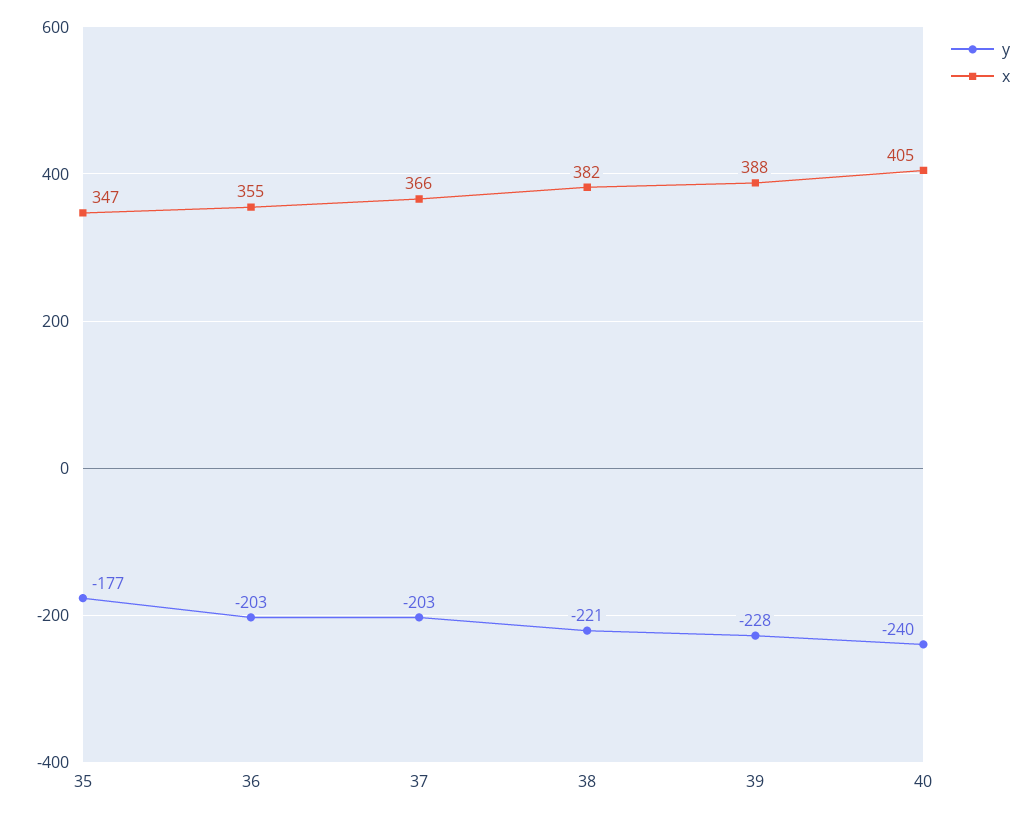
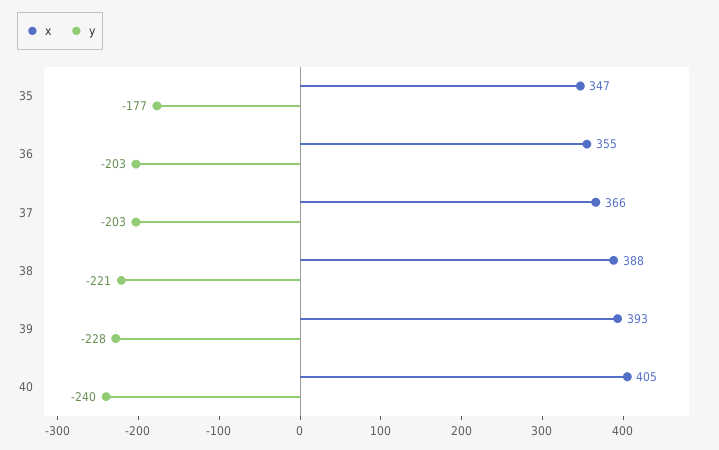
x, 38: 382 -> 388
x, 39: 388 -> 393

